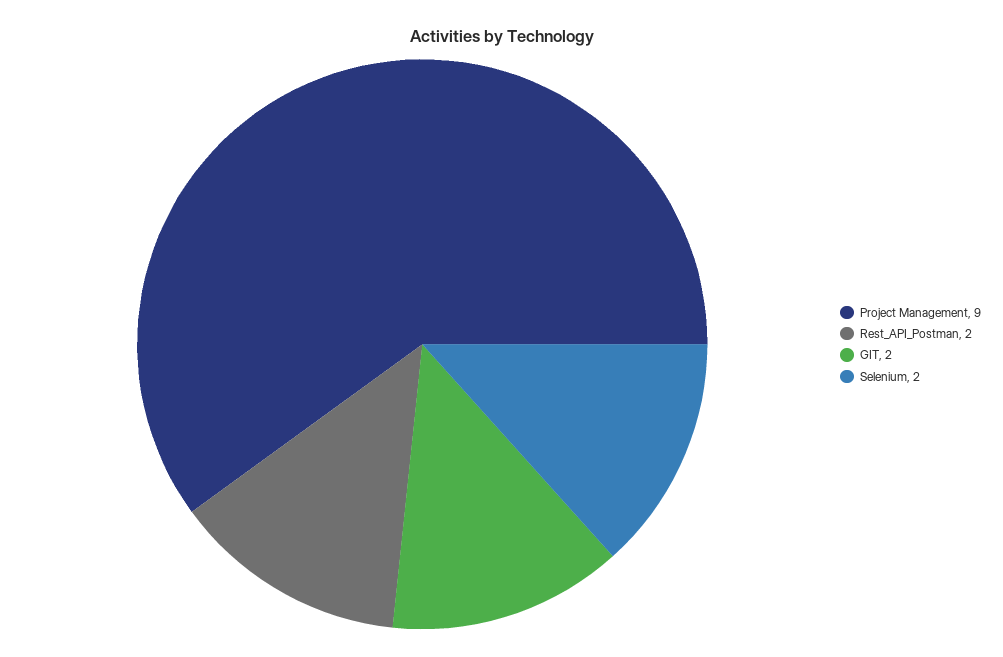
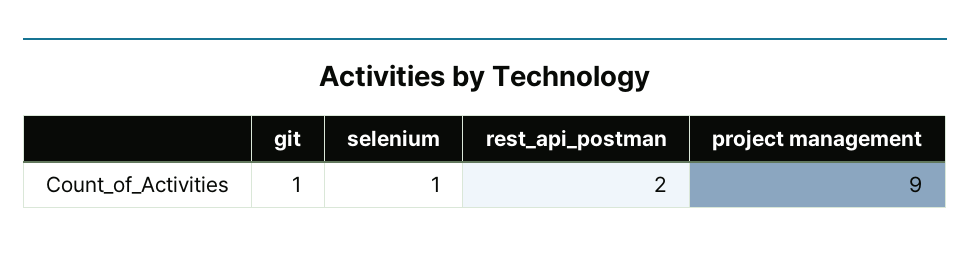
GIT: 2 -> 1
Selenium: 2 -> 1

